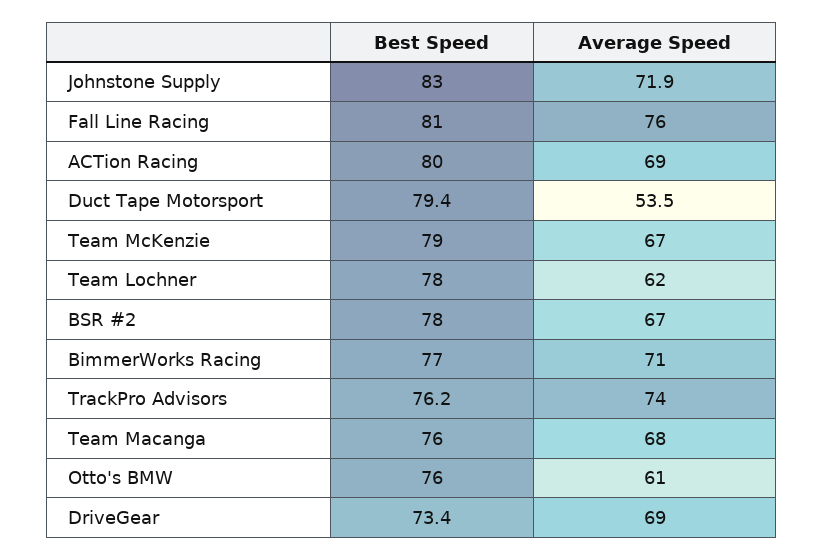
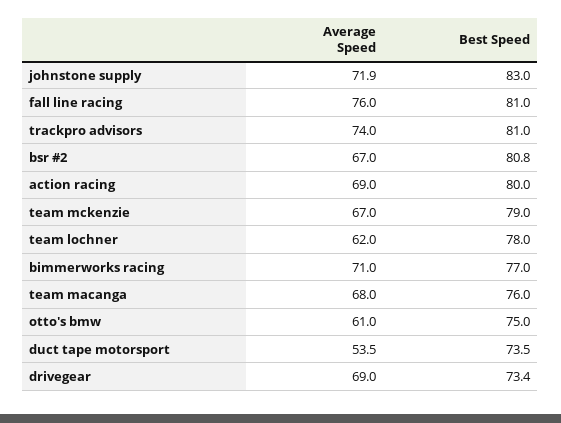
Best Speed, Duct Tape Motorsport: 79.4 -> 73.5
Best Speed, BSR #2: 78 -> 80.8
Best Speed, TrackPro Advisors: 76.2 -> 81
Best Speed, Otto's BMW: 76 -> 75

